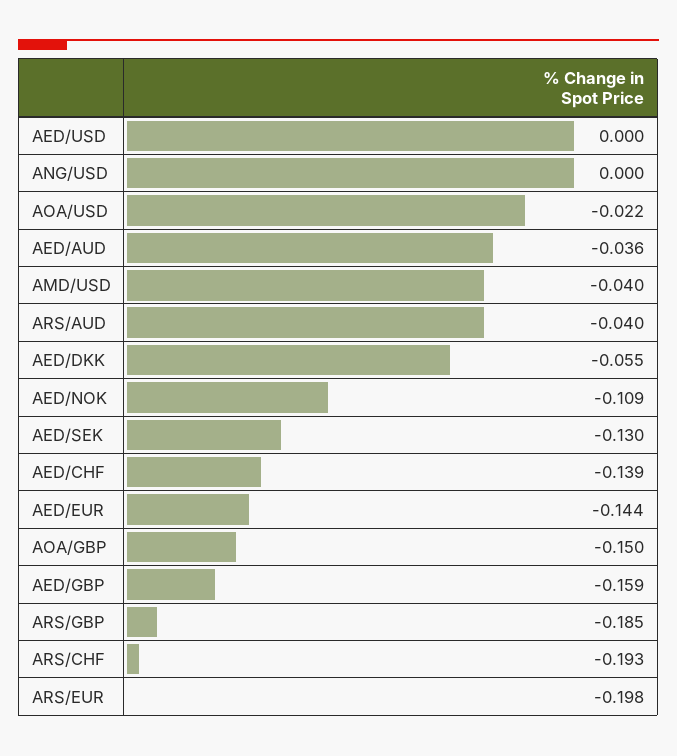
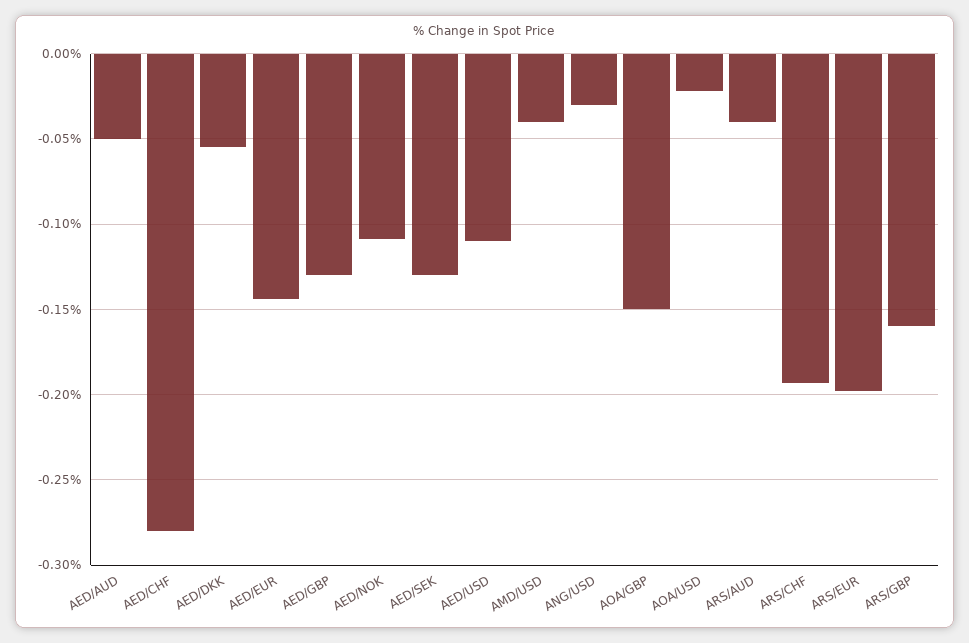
AED/USD: 0 -> -0.11
ANG/USD: 0 -> -0.03
AED/AUD: -0.036 -> -0.05
AED/CHF: -0.139 -> -0.28
AED/GBP: -0.159 -> -0.13
ARS/GBP: -0.185 -> -0.16

